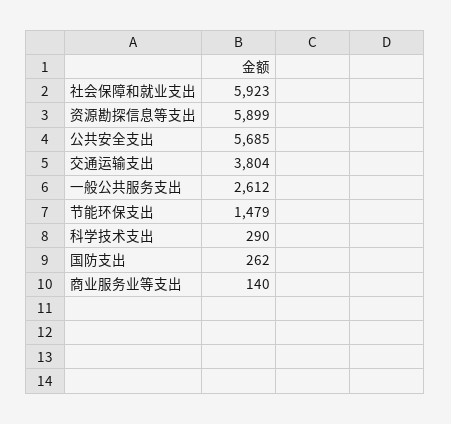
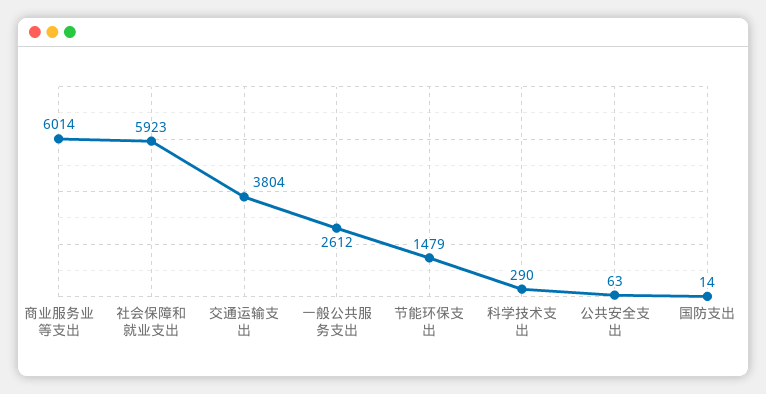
资源勘探信息等支出: 5899 -> none
公共安全支出: 5685 -> 63
国防支出: 262 -> 14
商业服务业等支出: 140 -> 6014

